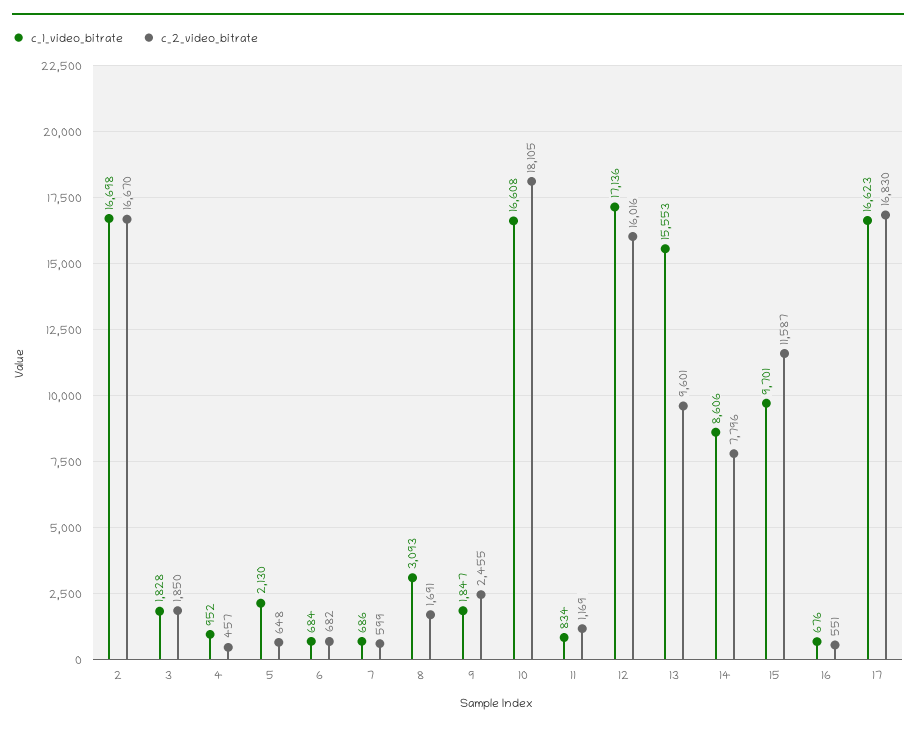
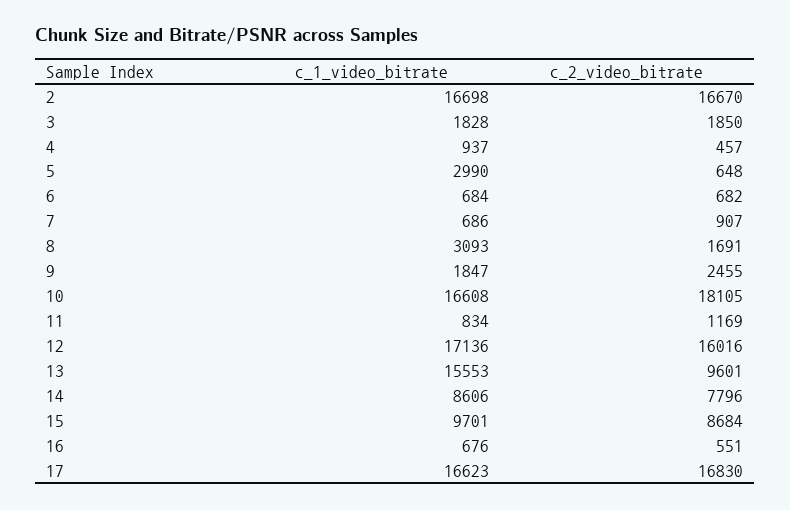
c_1_video_bitrate, 4: 952 -> 937
c_1_video_bitrate, 5: 2130 -> 2990
c_2_video_bitrate, 7: 599 -> 907
c_2_video_bitrate, 15: 11587 -> 8684

